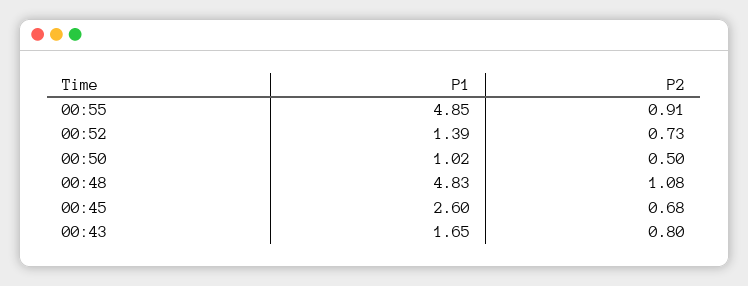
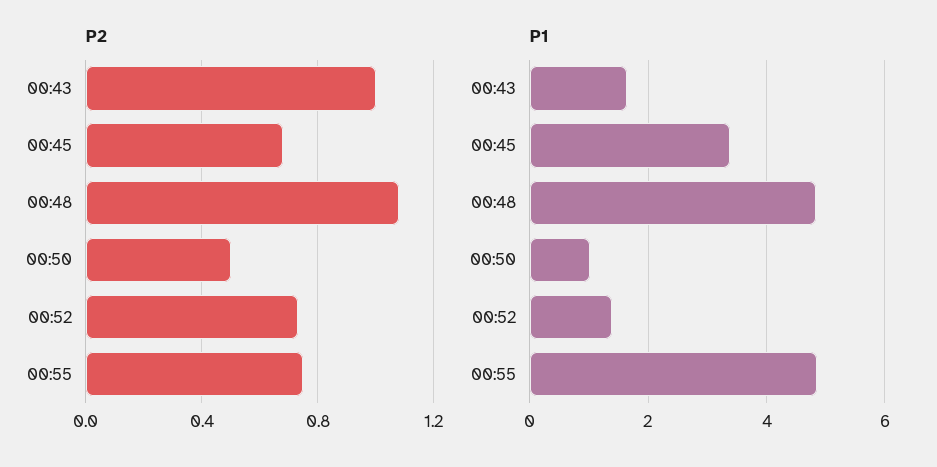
P2, 00:55: 0.91 -> 0.75
P1, 00:45: 2.6 -> 3.4
P2, 00:43: 0.8 -> 1

